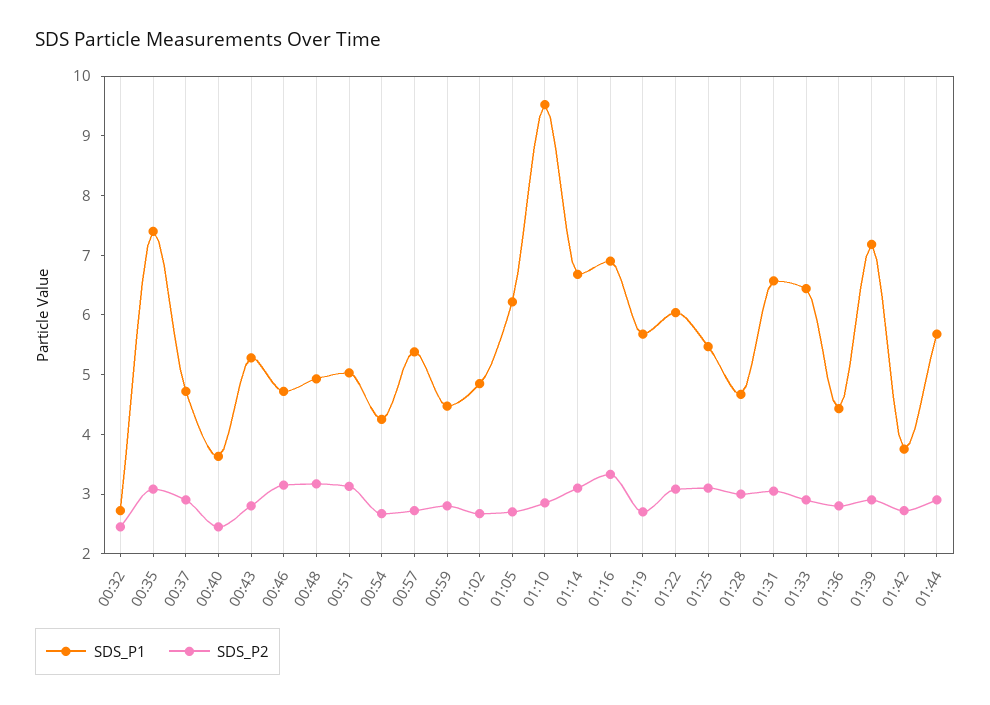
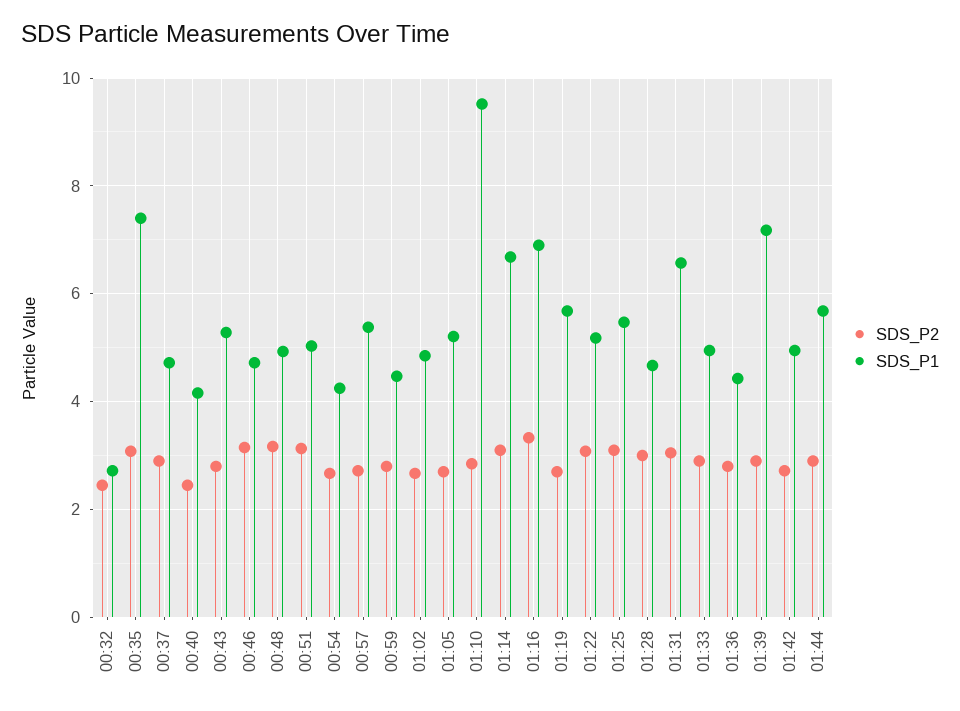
SDS_P1, 00:40: 3.6 -> 4.2
SDS_P1, 01:05: 6.2 -> 5.2
SDS_P1, 01:22: 6 -> 5.2
SDS_P1, 01:33: 6.4 -> 5
SDS_P1, 01:42: 3.8 -> 5

